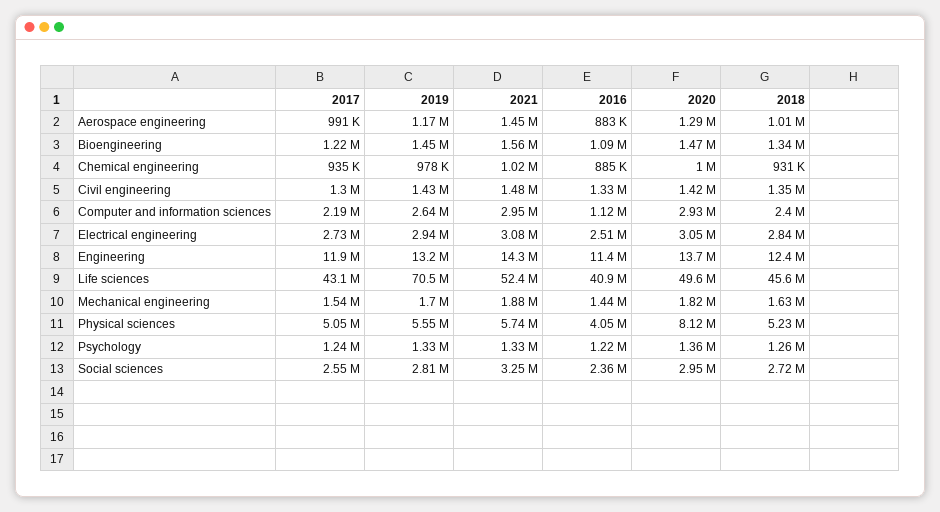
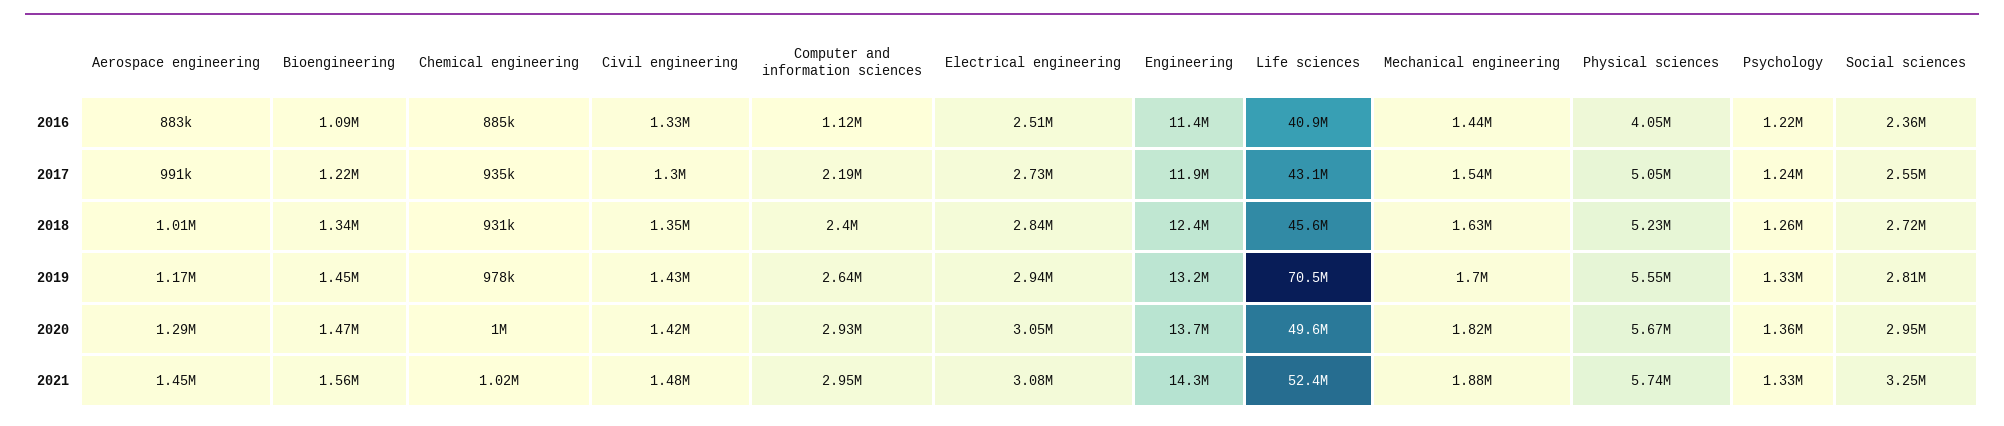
2020, Physical sciences: 8120000 -> 5670000

